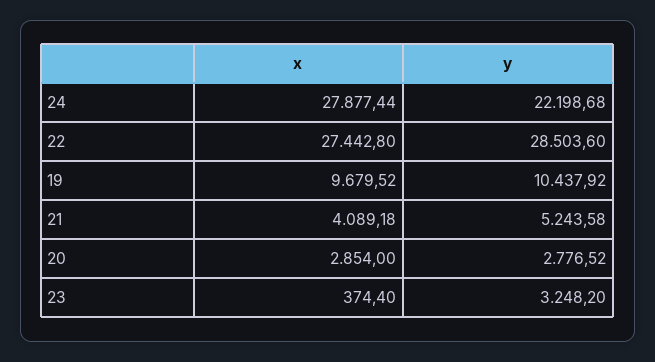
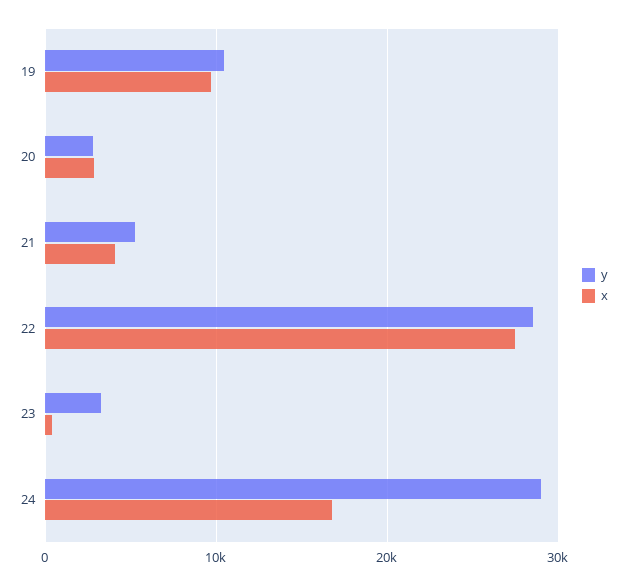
x, 24: 27877.44 -> 17000
y, 24: 22198.68 -> 29000

